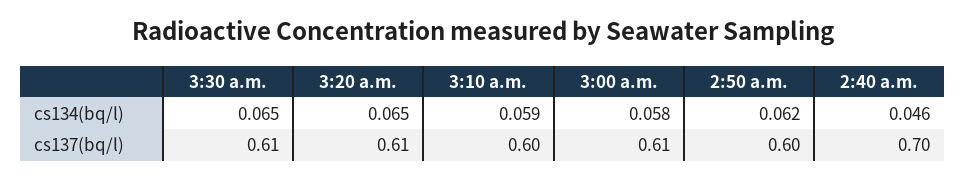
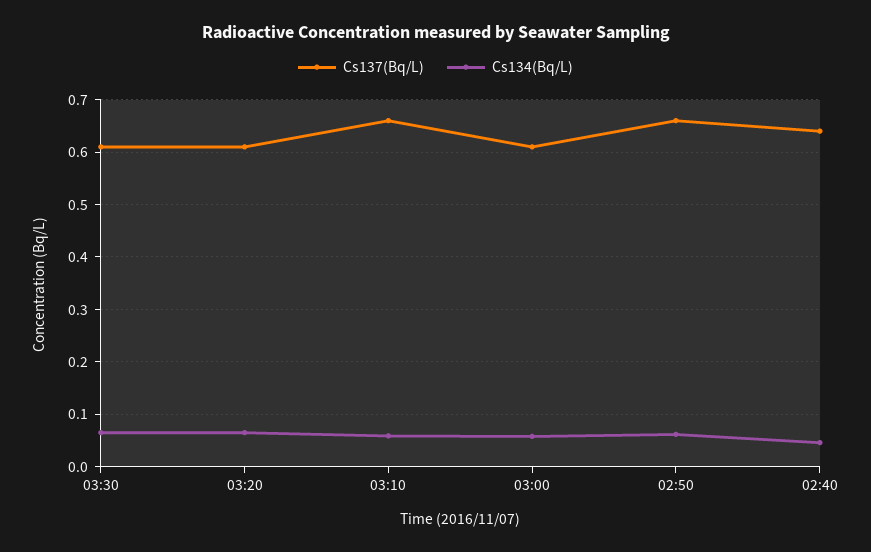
cs137(bq/l), 3:10 a.m.: 0.6 -> 0.66
cs137(bq/l), 2:50 a.m.: 0.6 -> 0.66
cs137(bq/l), 2:40 a.m.: 0.7 -> 0.64

